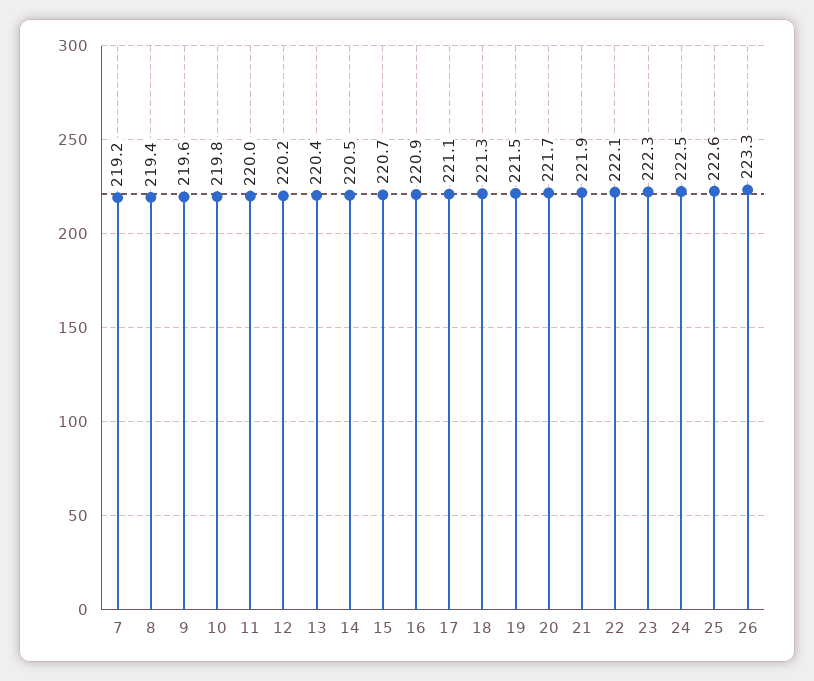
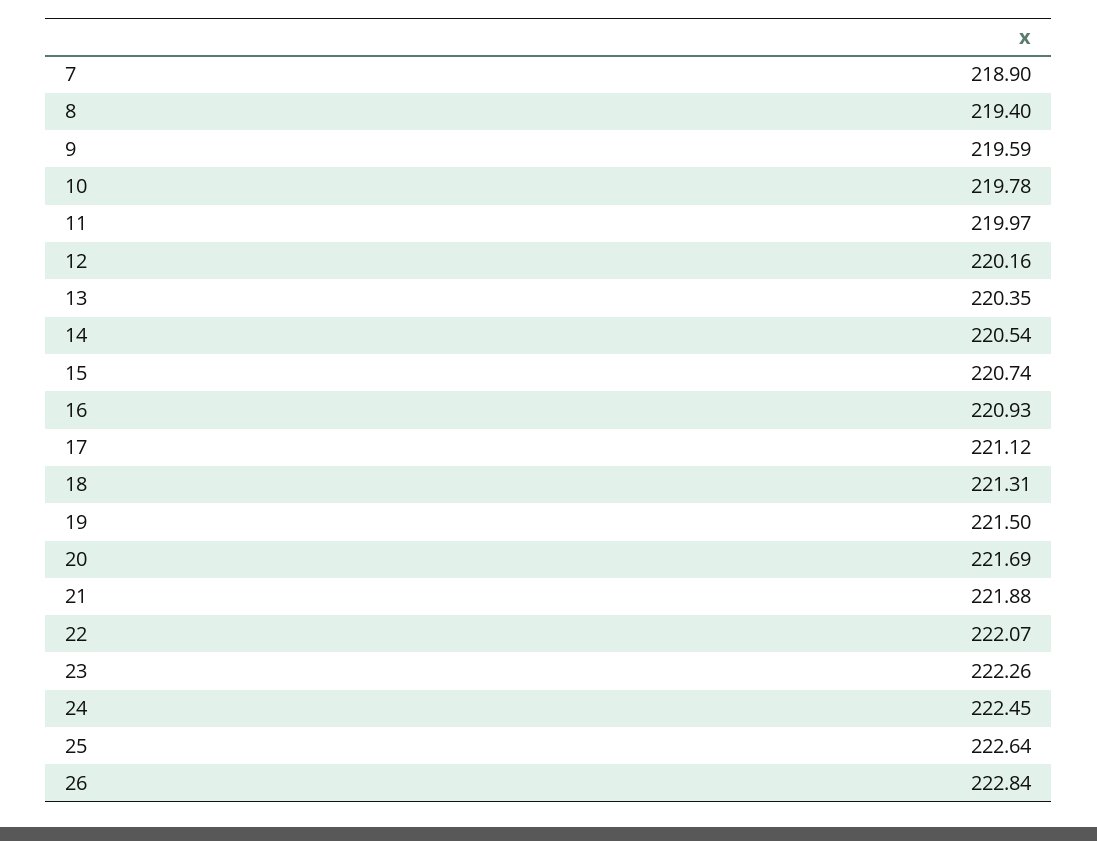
7: 219.2 -> 218.9
26: 223.3 -> 222.84

